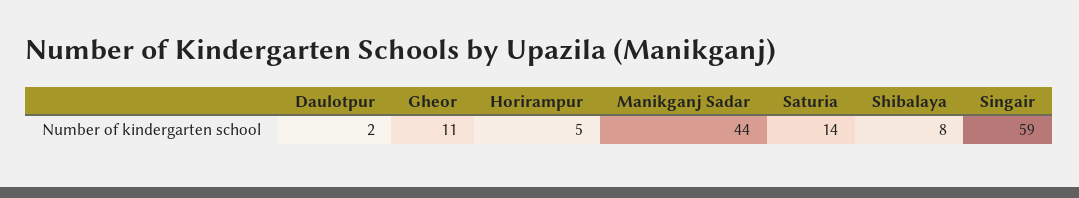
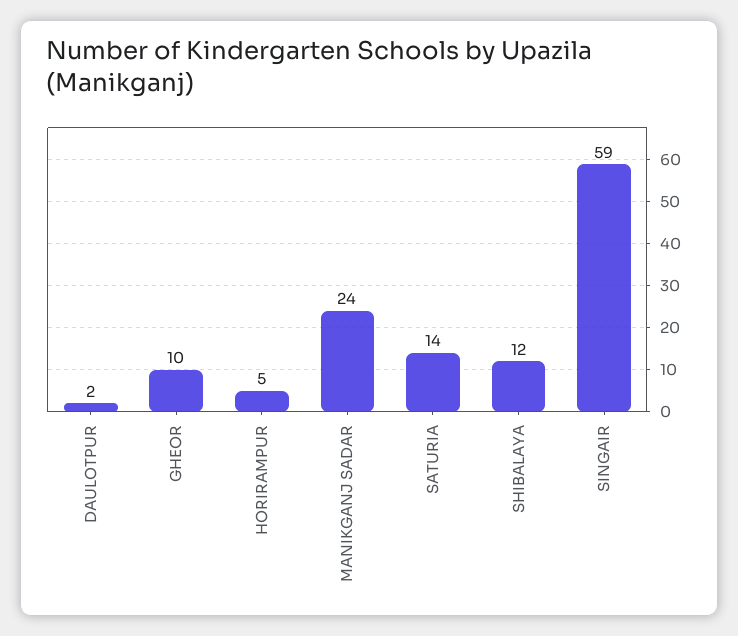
Gheor: 11 -> 10
Manikganj Sadar: 44 -> 24
Shibalaya: 8 -> 12

